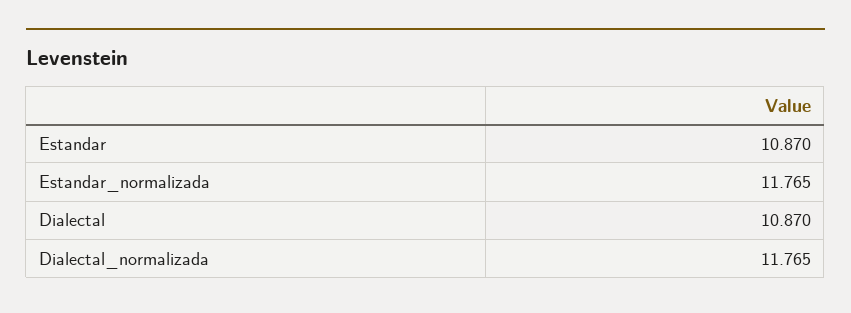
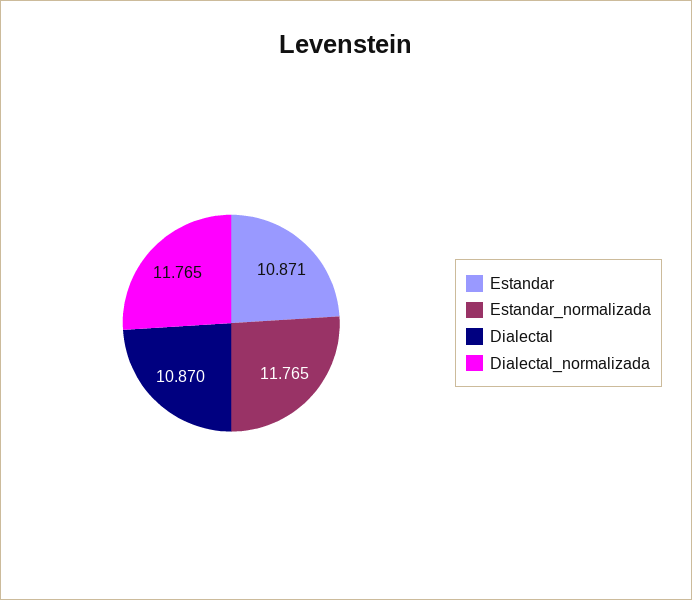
Estandar: 10.87 -> 10.871

